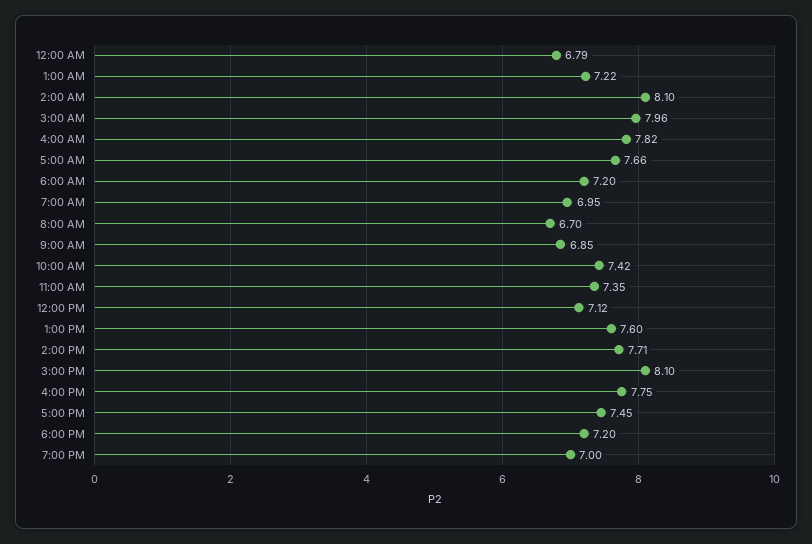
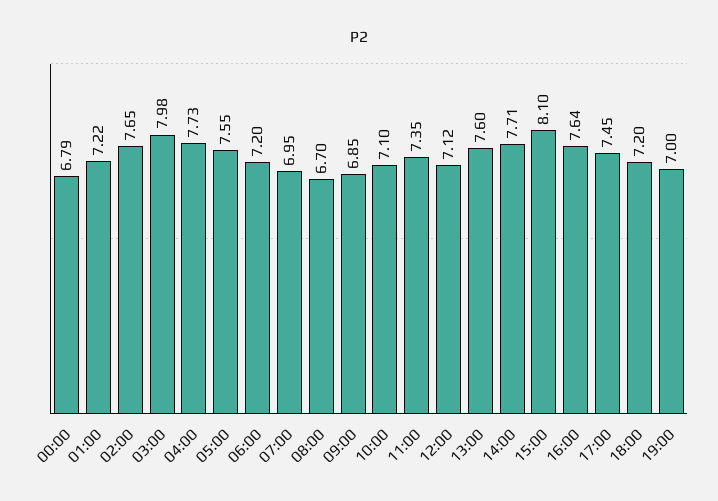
2:00 AM: 8.1 -> 7.65
3:00 AM: 7.96 -> 7.98
4:00 AM: 7.82 -> 7.73
5:00 AM: 7.66 -> 7.55
10:00 AM: 7.42 -> 7.1
4:00 PM: 7.75 -> 7.64

